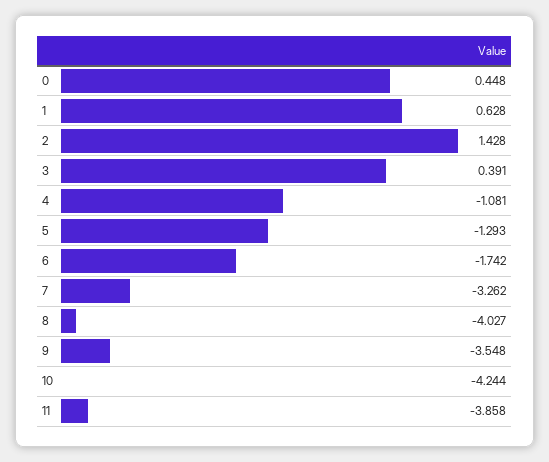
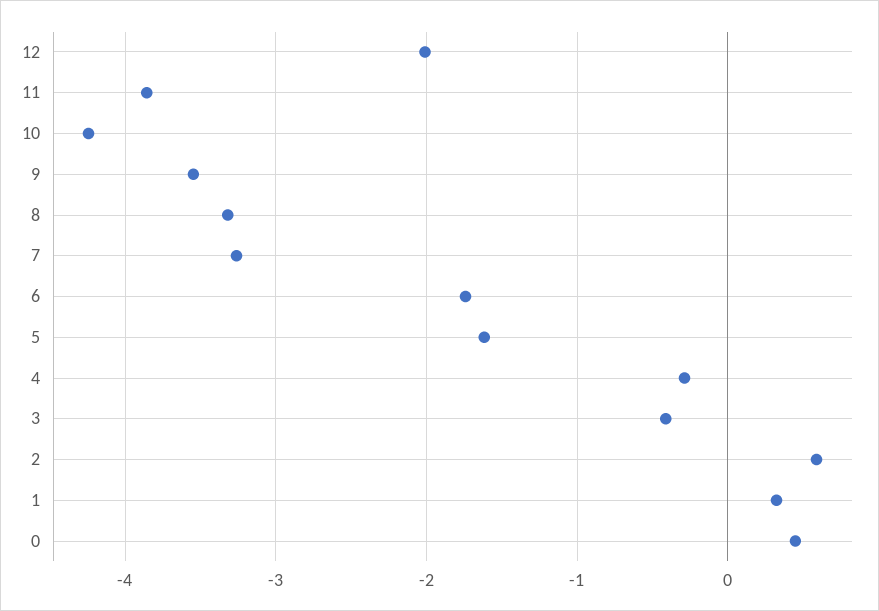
1: 0.628 -> 0.3
2: 1.428 -> 0.6
3: 0.391 -> -0.4
4: -1.081 -> -0.3
5: -1.293 -> -1.6
8: -4.027 -> -3.3
12: none -> -2

